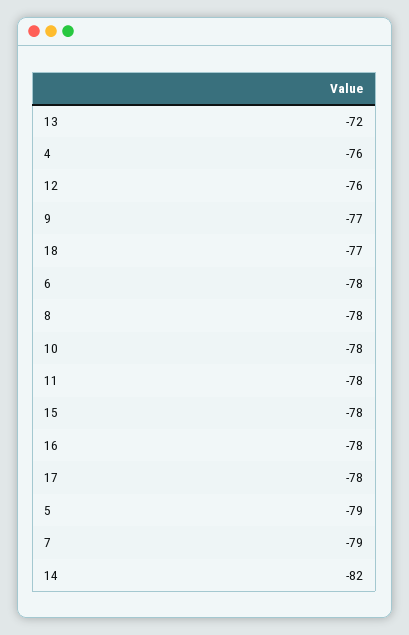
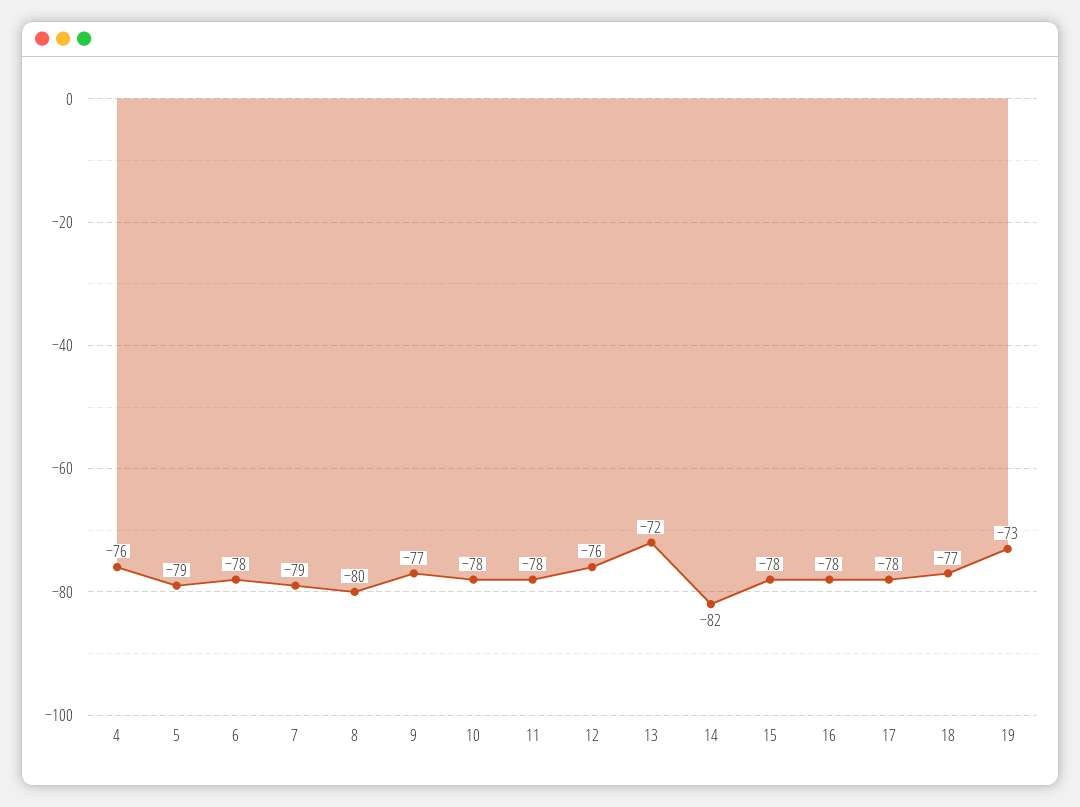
8: -78 -> -80
19: none -> -73

